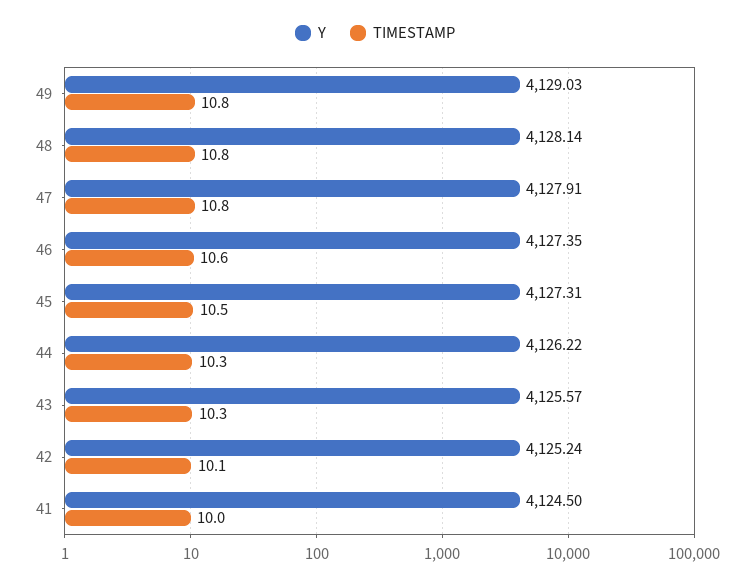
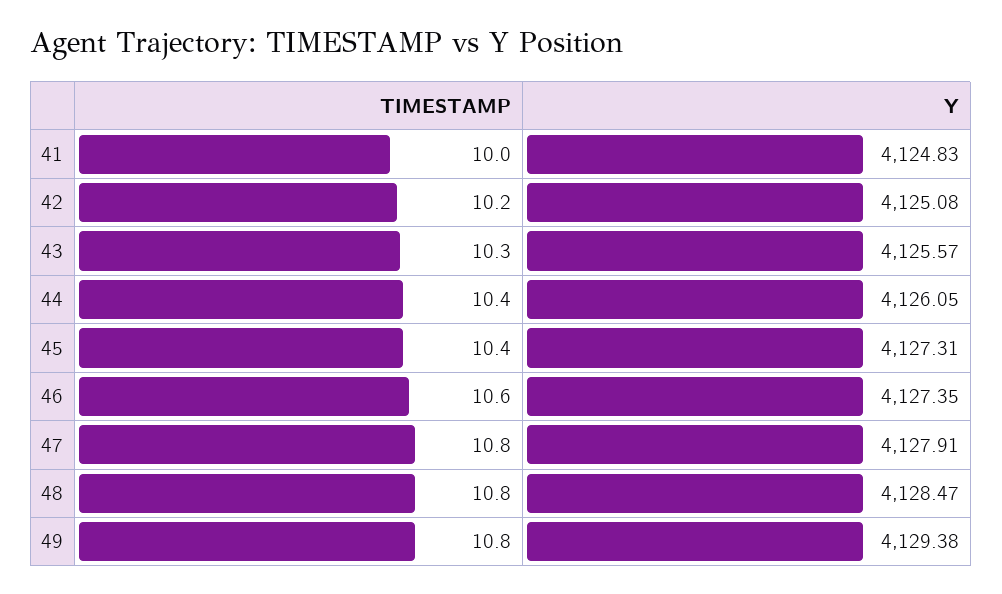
Y, 49: 4129.03 -> 4129.38
Y, 48: 4128.14 -> 4128.47
TIMESTAMP, 45: 10.5 -> 10.4
Y, 44: 4126.22 -> 4126.05
TIMESTAMP, 44: 10.3 -> 10.4
Y, 42: 4125.24 -> 4125.08
TIMESTAMP, 42: 10.1 -> 10.2
Y, 41: 4124.5 -> 4124.83

